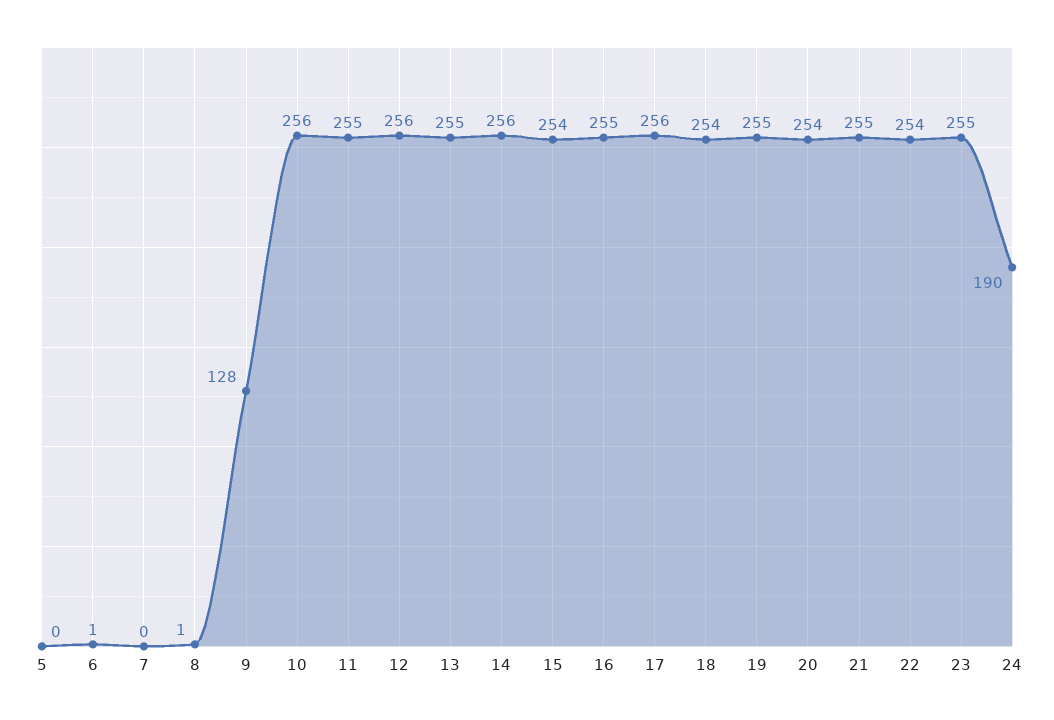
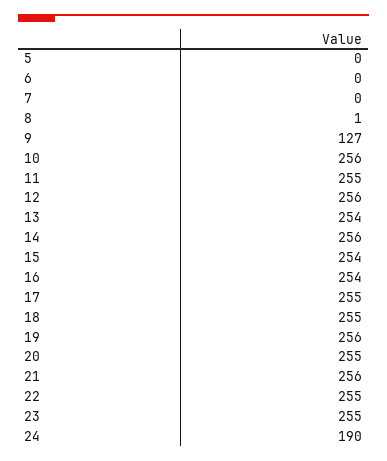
6: 1 -> 0
9: 128 -> 127
13: 255 -> 254
16: 255 -> 254
17: 256 -> 255
18: 254 -> 255
19: 255 -> 256
20: 254 -> 255
21: 255 -> 256
22: 254 -> 255

